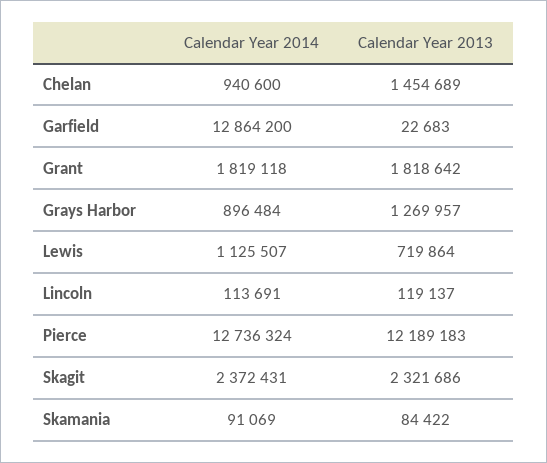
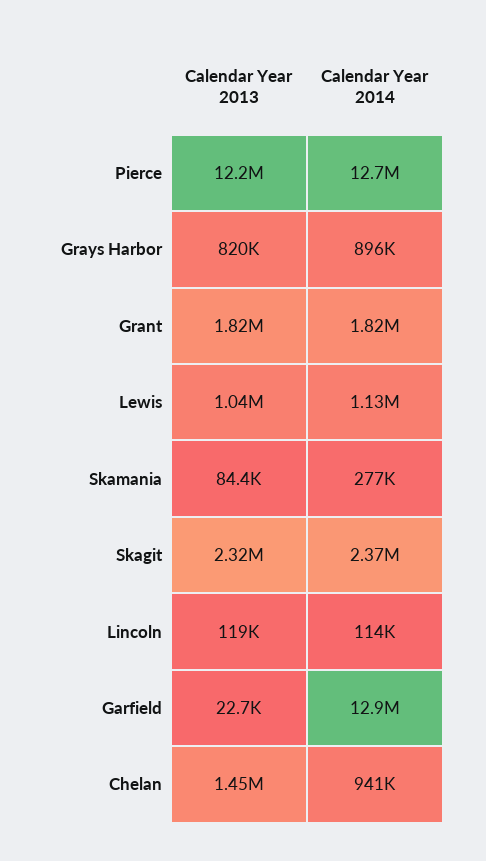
Calendar Year 2013, Grays Harbor: 1269957 -> 820000
Calendar Year 2013, Lewis: 719864 -> 1040000
Calendar Year 2014, Skamania: 91069 -> 277000

